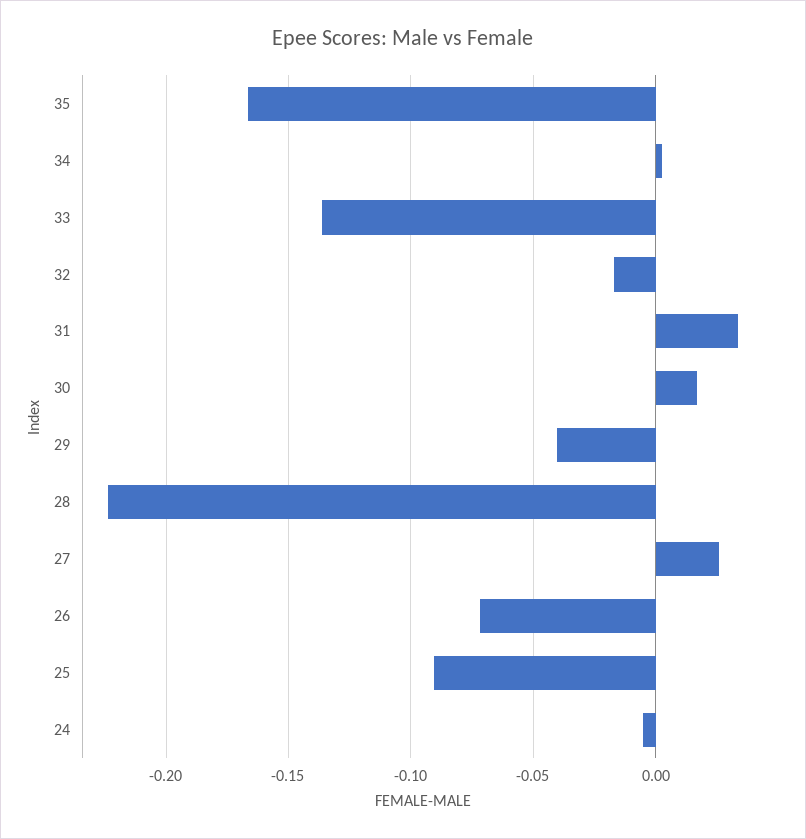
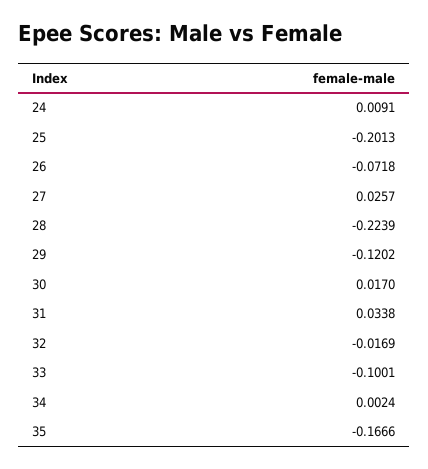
33: -0.135 -> -0.1001
29: -0.04 -> -0.1202
25: -0.09 -> -0.2013
24: -0.005 -> 0.0091

